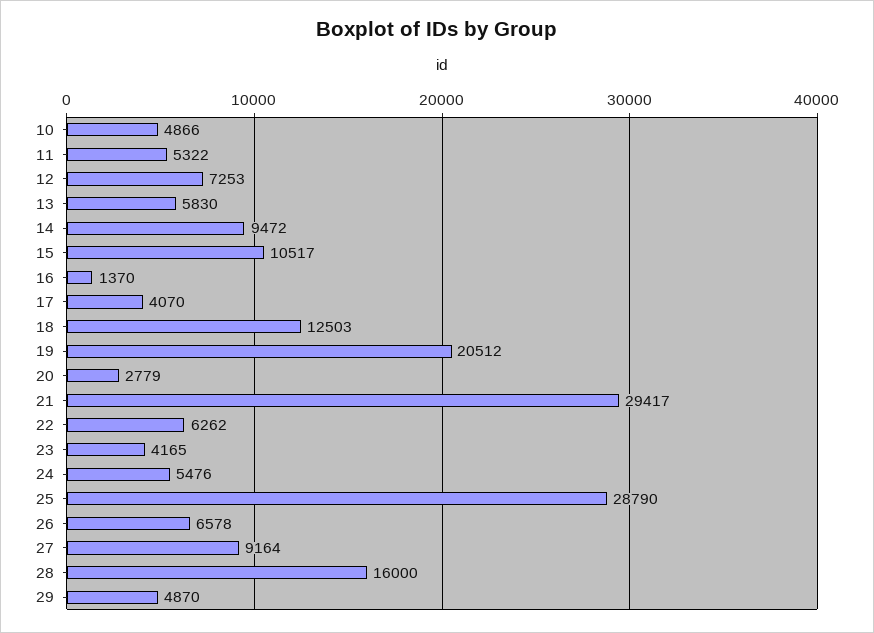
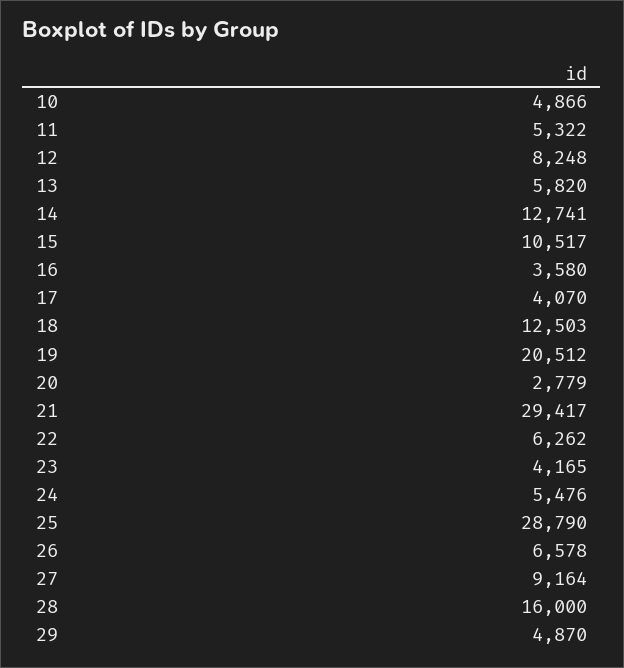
12: 7253 -> 8248
13: 5830 -> 5820
14: 9472 -> 12741
16: 1370 -> 3580

